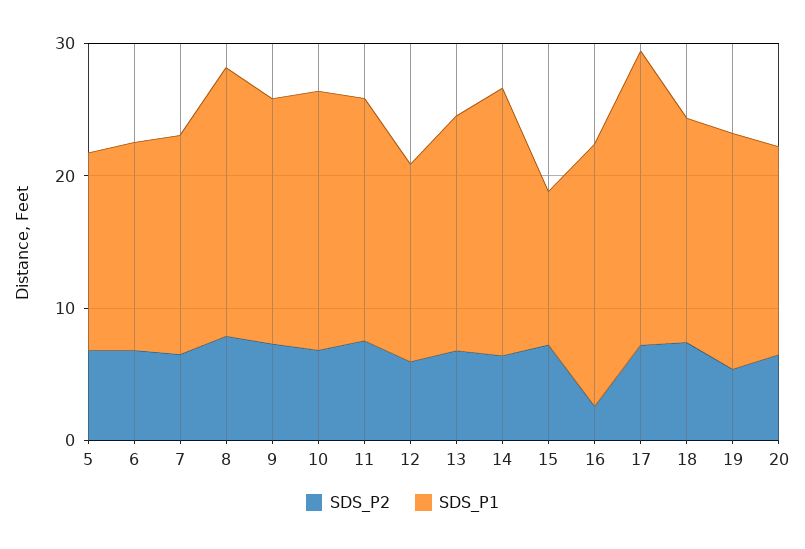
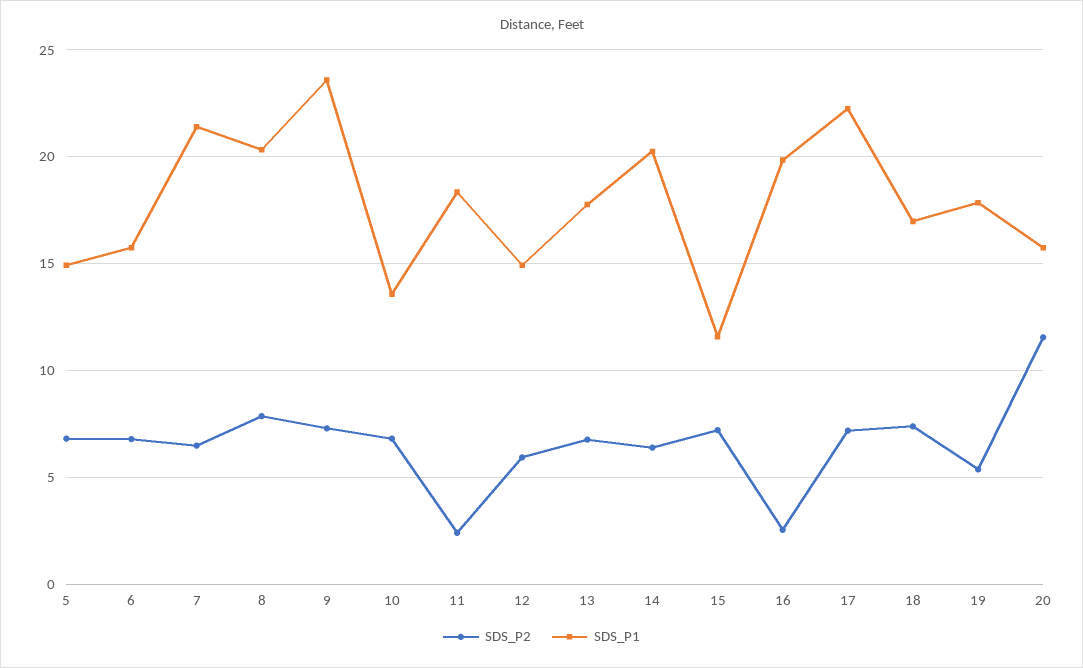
SDS_P1, 7: 16 -> 21.5
SDS_P1, 9: 18 -> 23.5
SDS_P1, 10: 20 -> 13.5
SDS_P2, 11: 8 -> 2.5
SDS_P2, 20: 6 -> 11.5

